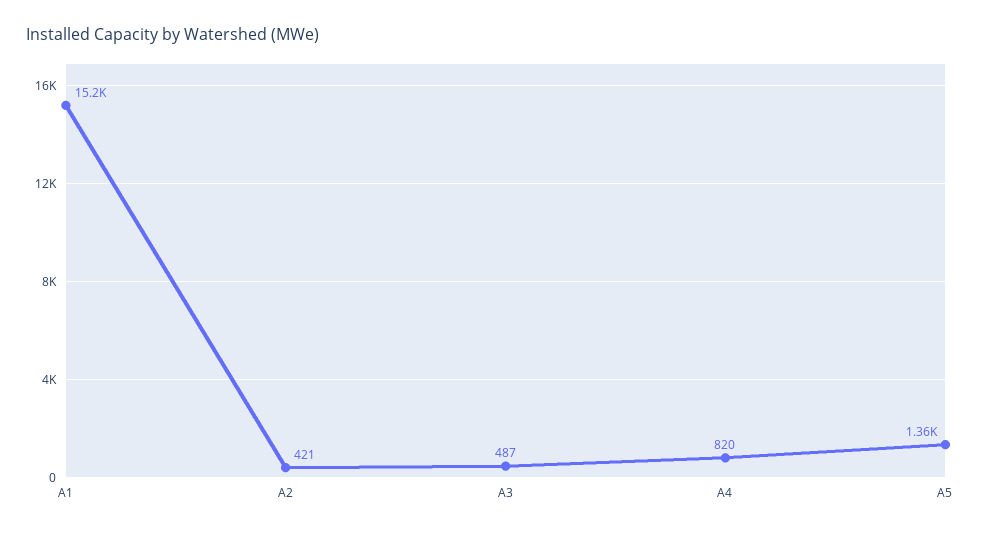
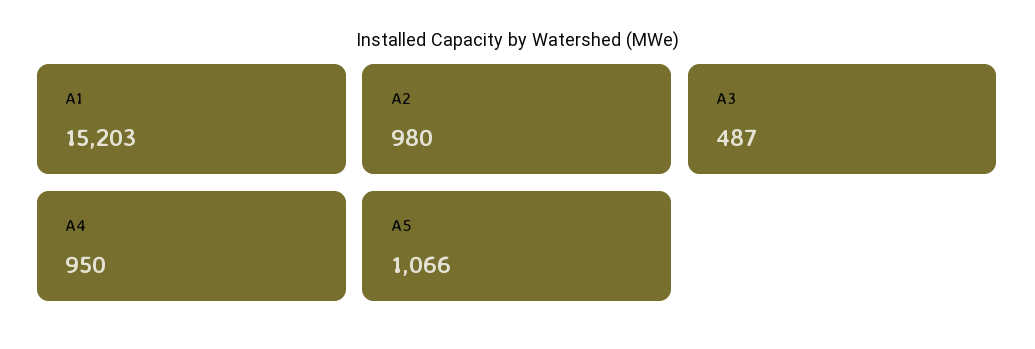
A2: 421 -> 980
A4: 820 -> 950
A5: 1360 -> 1066

